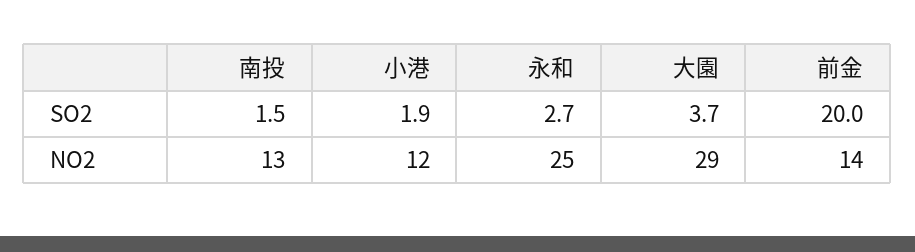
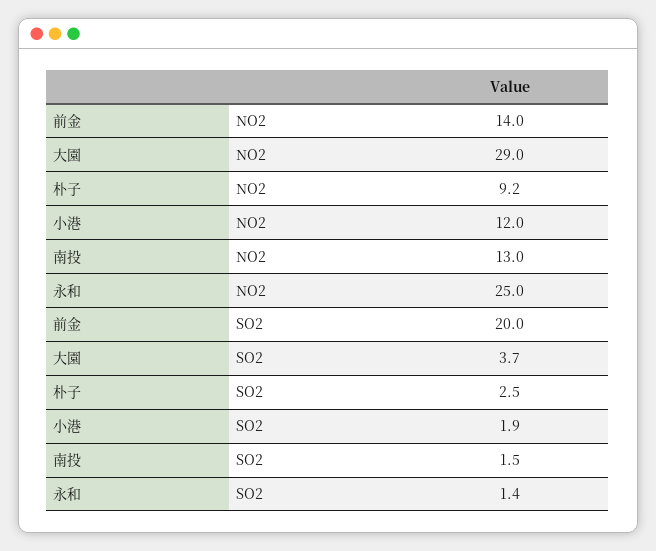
永和, SO2: 2.7 -> 1.4
朴子, NO2: none -> 9.2
朴子, SO2: none -> 2.5

